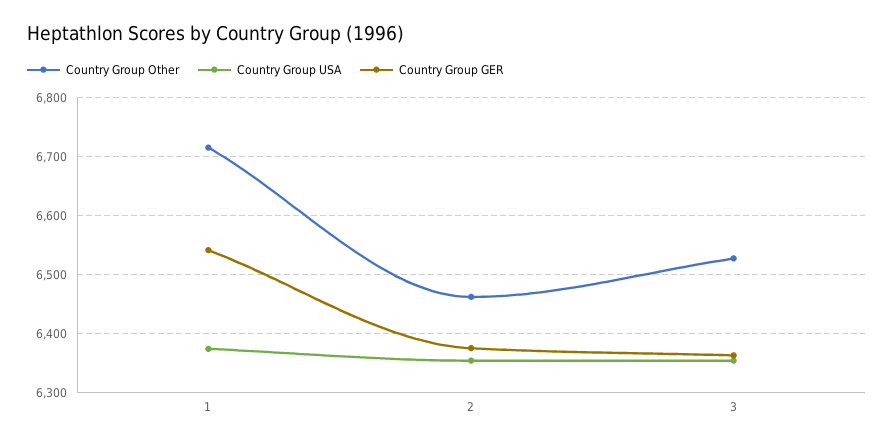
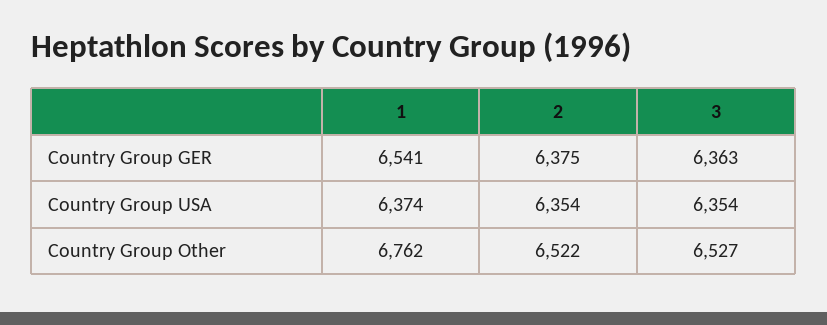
Country Group Other, 1: 6720 -> 6762
Country Group Other, 2: 6460 -> 6522

